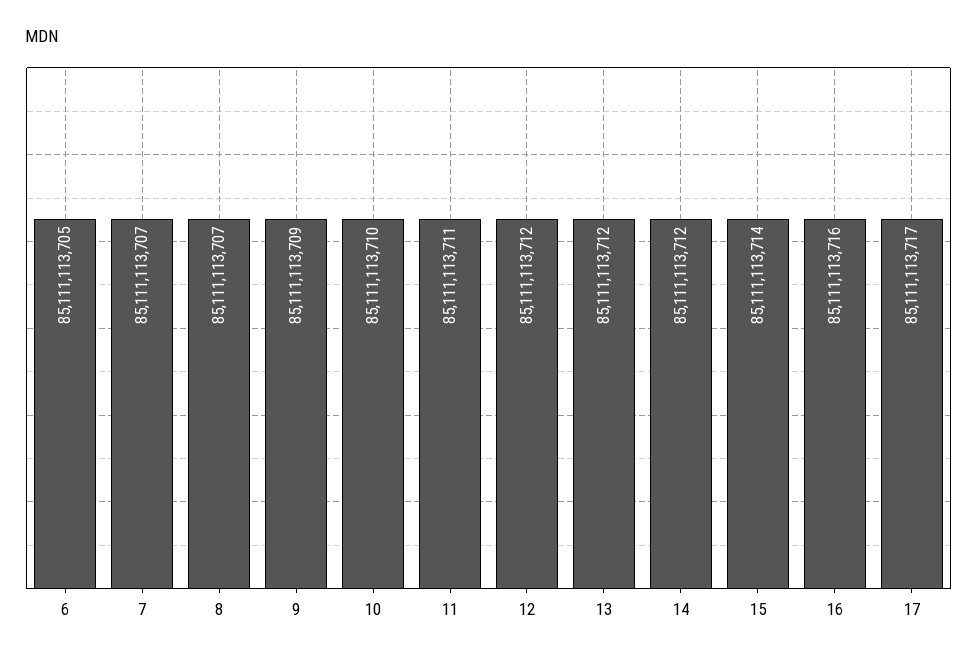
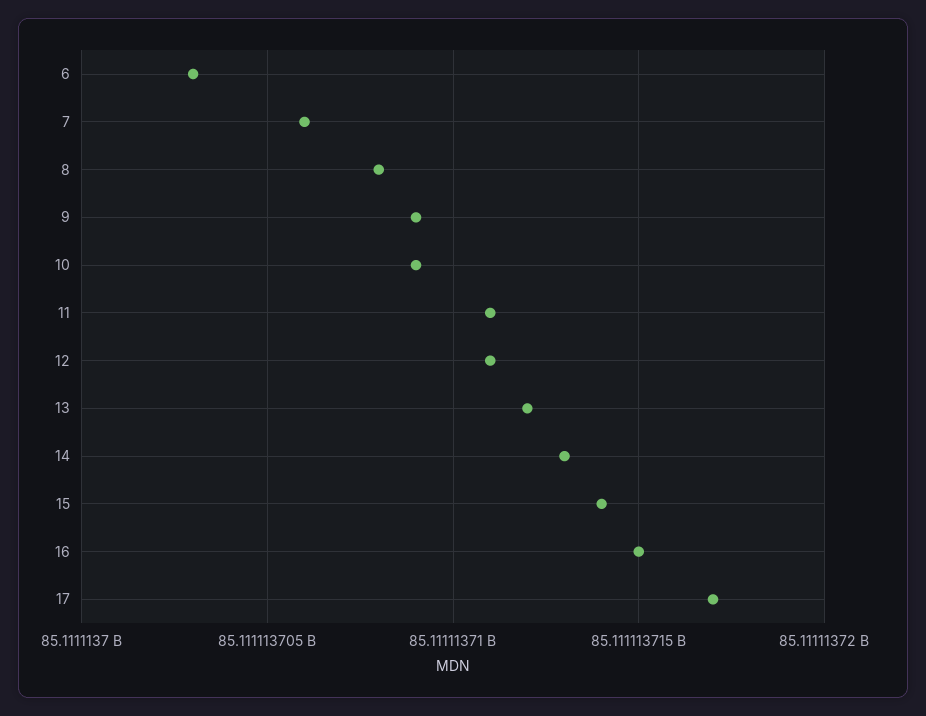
6: 85111113705 -> 85111113703
7: 85111113707 -> 85111113706
8: 85111113707 -> 85111113708
10: 85111113710 -> 85111113709
12: 85111113712 -> 85111113711
14: 85111113712 -> 85111113713
16: 85111113716 -> 85111113715

